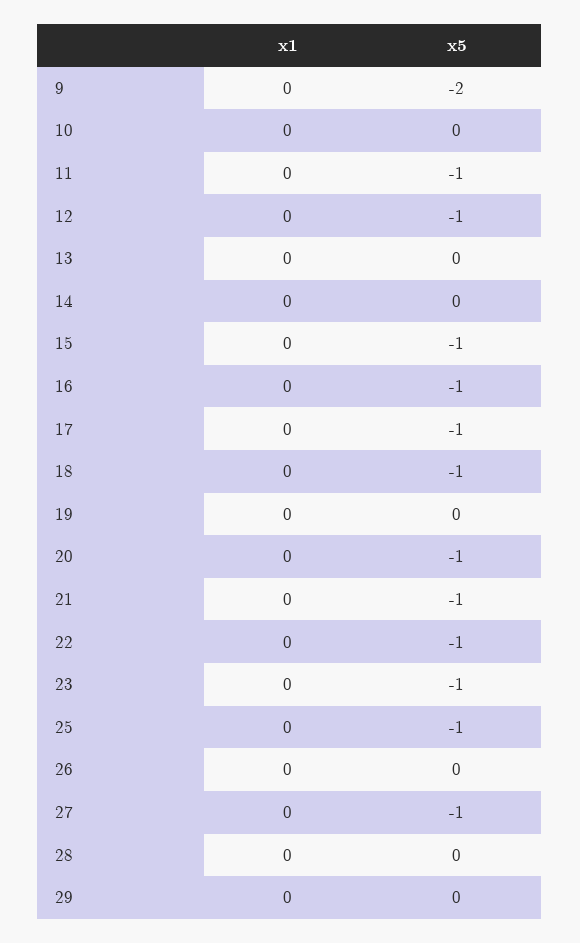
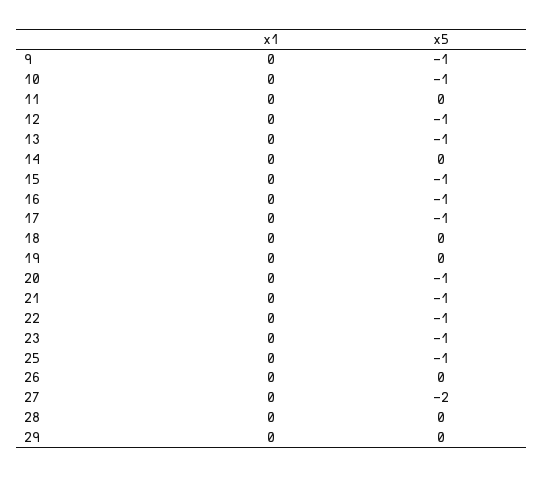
x5, 9: -2 -> -1
x5, 10: 0 -> -1
x5, 11: -1 -> 0
x5, 13: 0 -> -1
x5, 18: -1 -> 0
x5, 27: -1 -> -2

